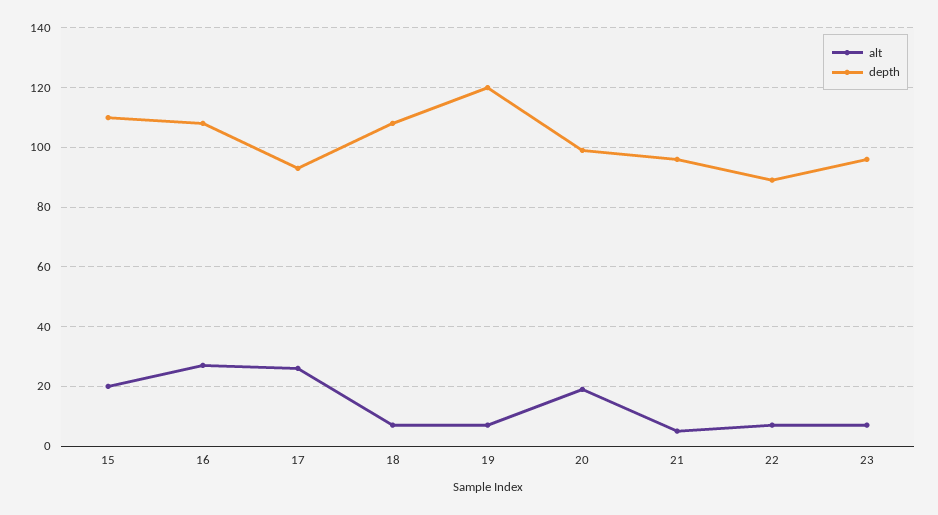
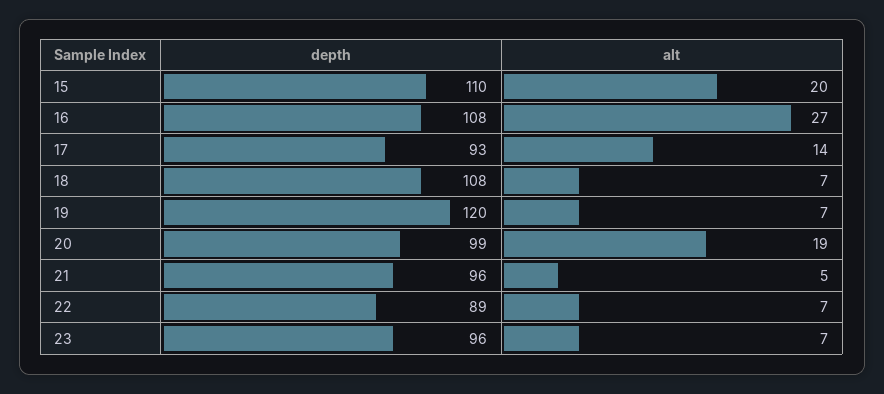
alt, 17: 25 -> 14

